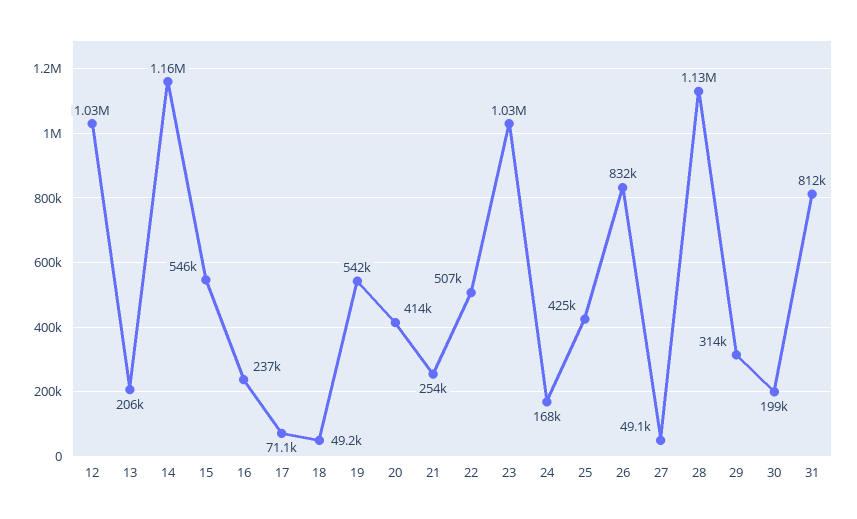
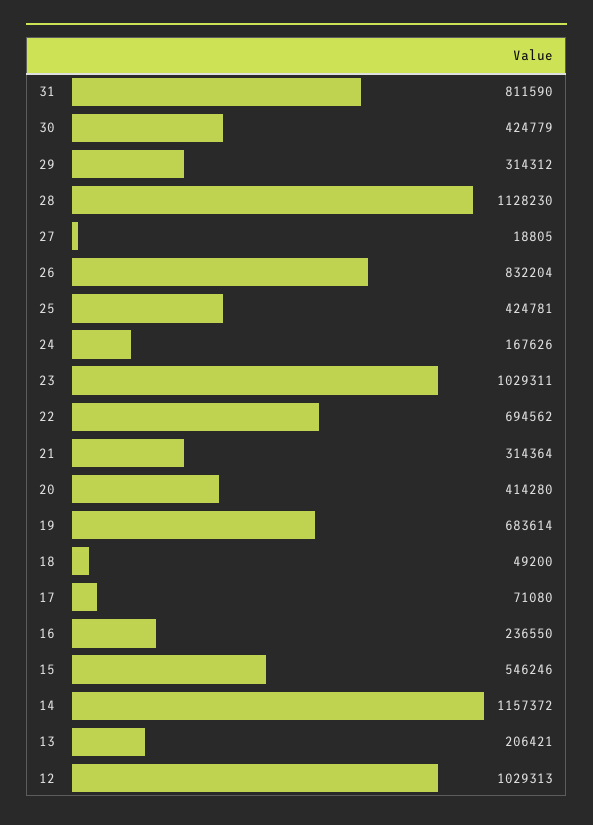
19: 542000 -> 683614
21: 254000 -> 314364
22: 507000 -> 694562
27: 49100 -> 18805
30: 199000 -> 424779

